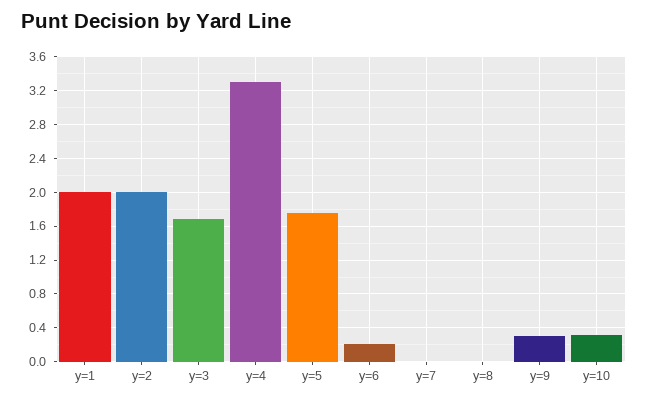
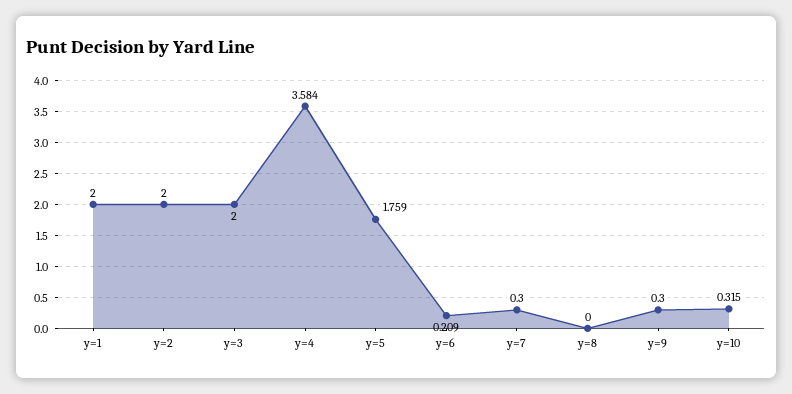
y=3: 1.7 -> 2
y=4: 3.3 -> 3.584
y=7: 0 -> 0.3

